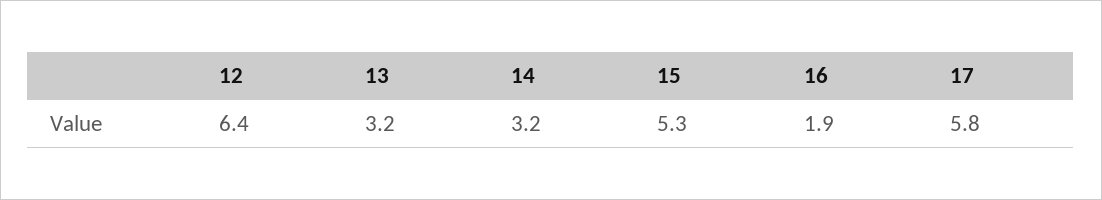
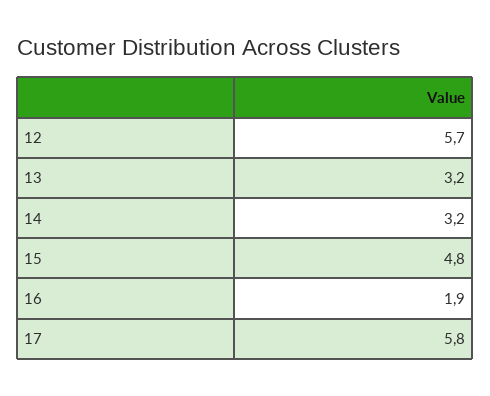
12: 6.4 -> 5.7
15: 5.3 -> 4.8

